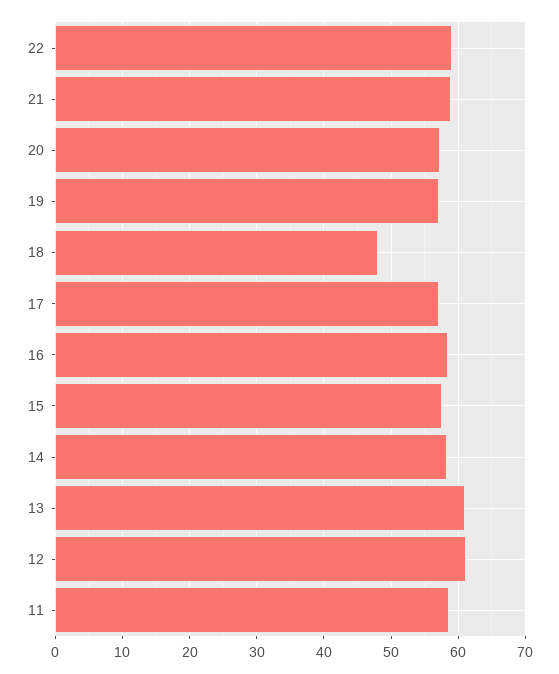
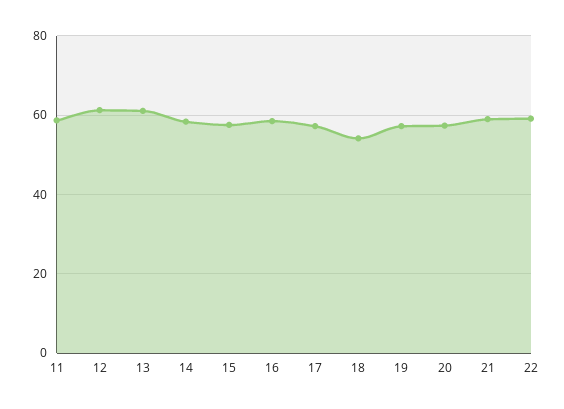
18: 48 -> 54

